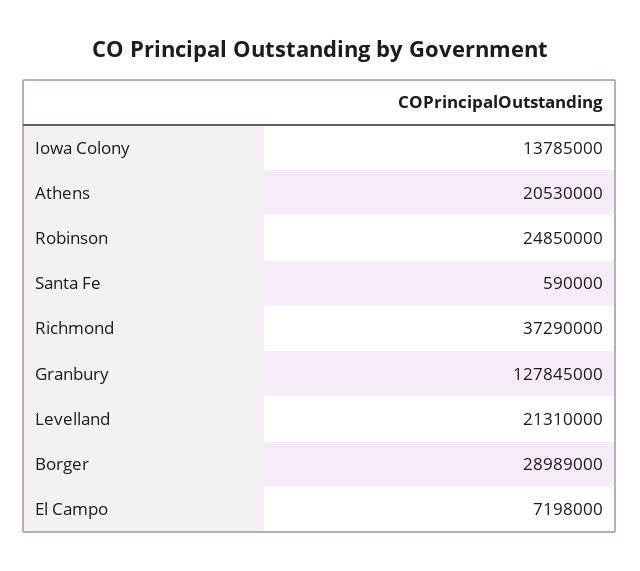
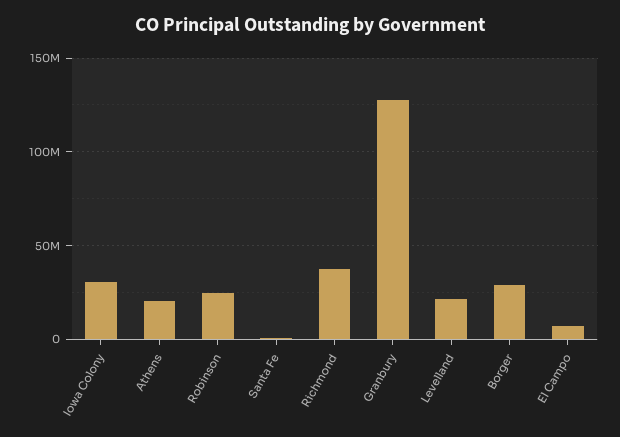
Iowa Colony: 13785000 -> 30000000

